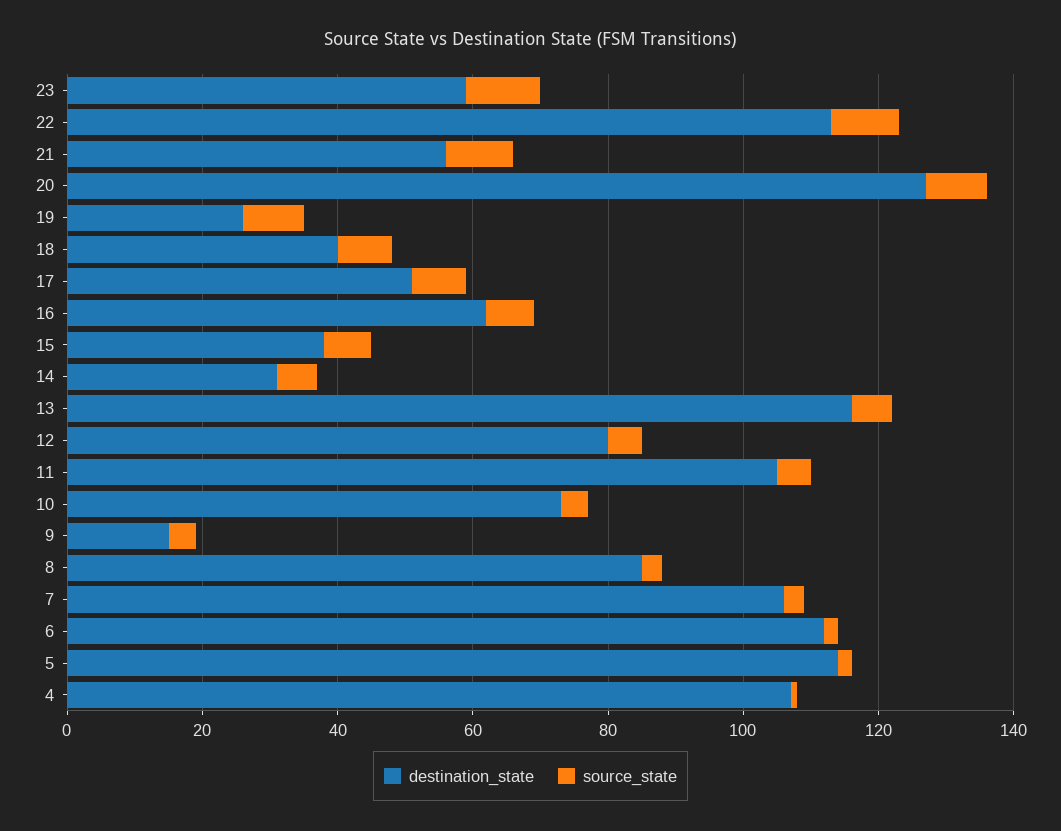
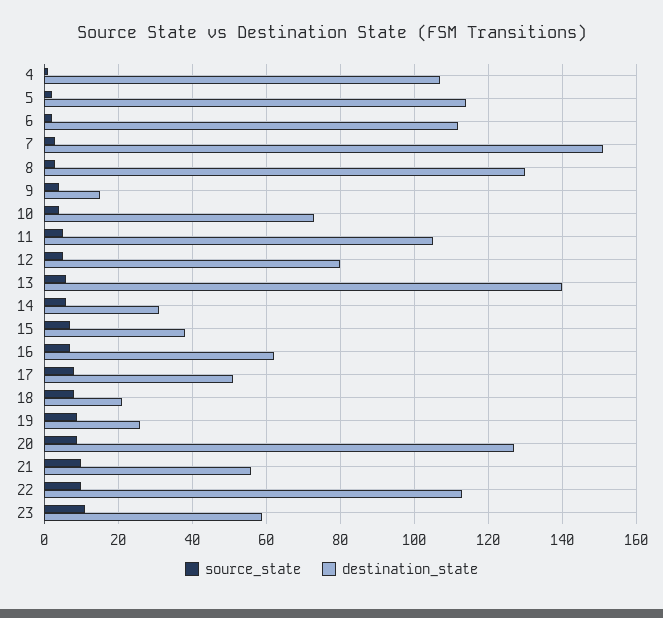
destination_state, 18: 40 -> 20
destination_state, 13: 115 -> 140
destination_state, 8: 85 -> 130
destination_state, 7: 105 -> 150

